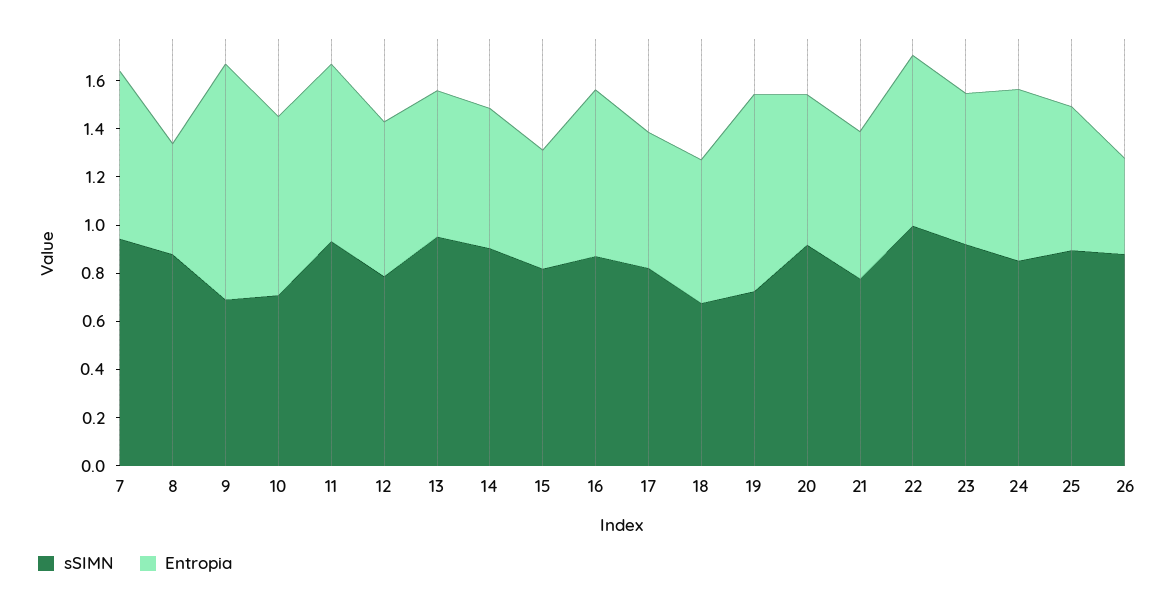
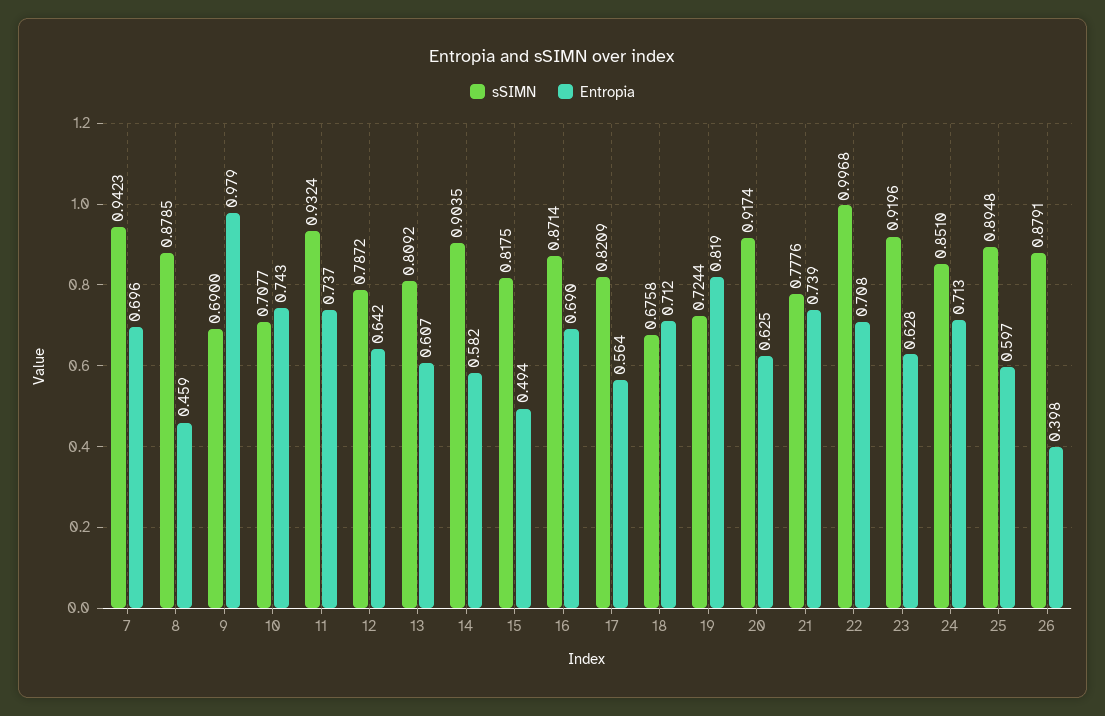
sSIMN, 13: 0.95 -> 0.8092
Entropia, 18: 0.6 -> 0.712
Entropia, 21: 0.6 -> 0.739

